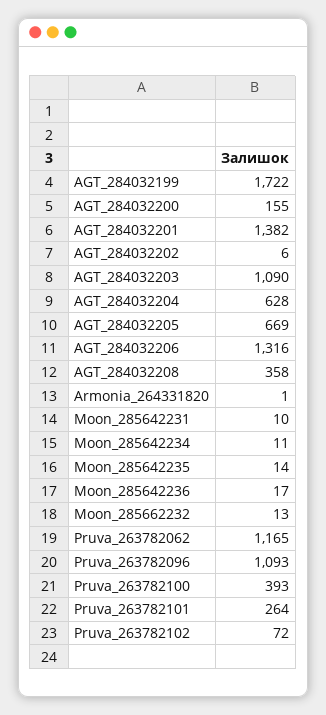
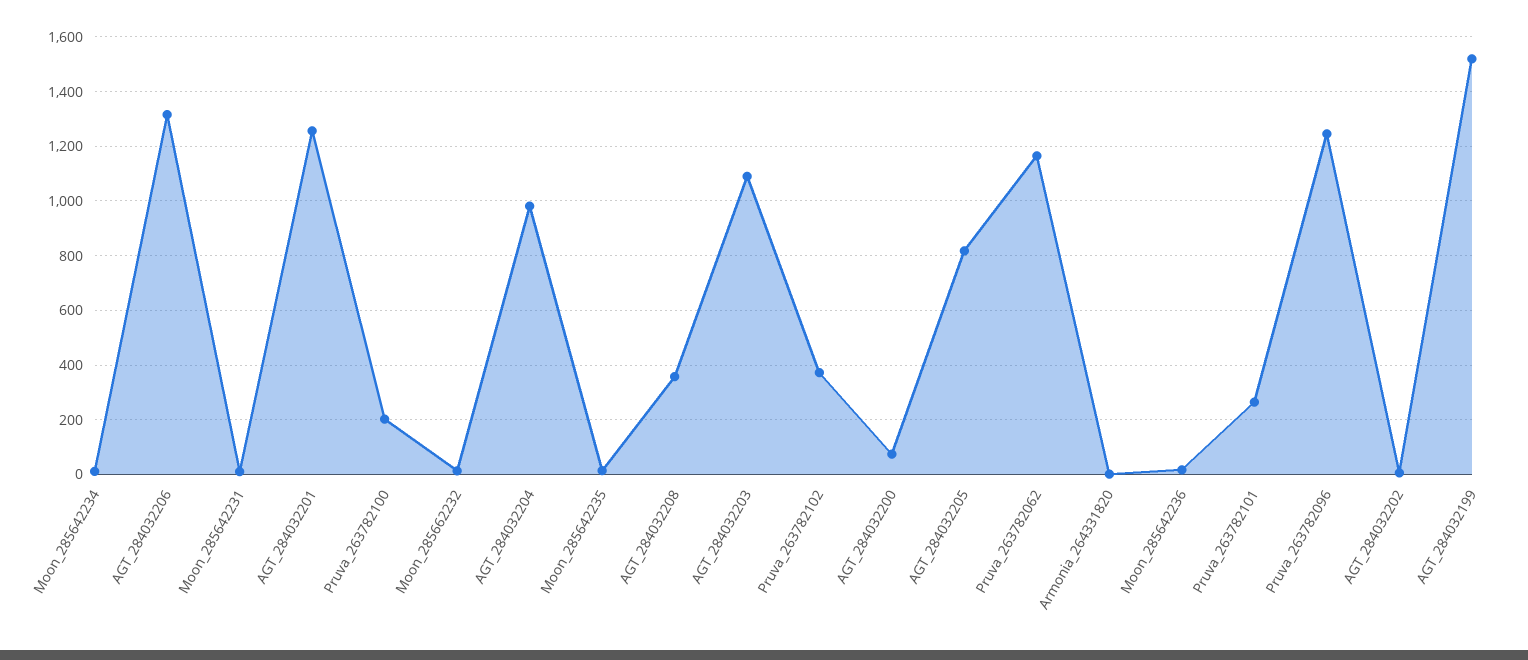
AGT_284032199: 1722 -> 1525
AGT_284032200: 155 -> 75
AGT_284032201: 1382 -> 1250
AGT_284032204: 628 -> 975
AGT_284032205: 669 -> 825
Pruva_263782096: 1093 -> 1250
Pruva_263782100: 393 -> 200
Pruva_263782102: 72 -> 375

